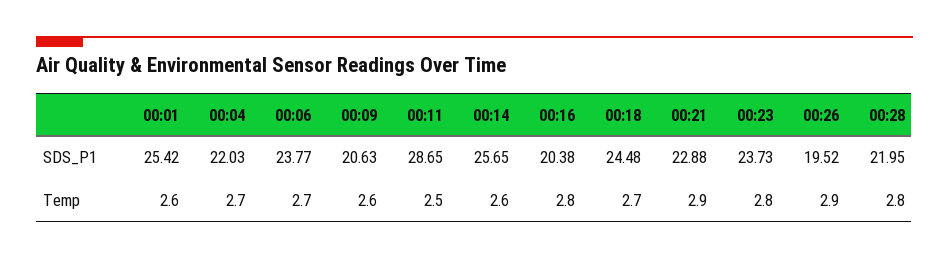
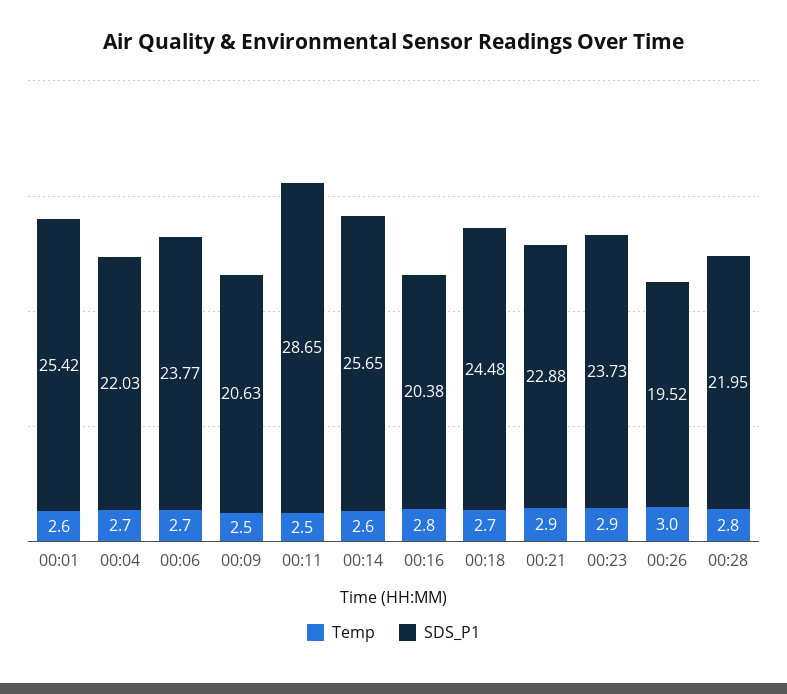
Temp, 00:09: 2.6 -> 2.5
Temp, 00:23: 2.8 -> 2.9
Temp, 00:26: 2.9 -> 3

